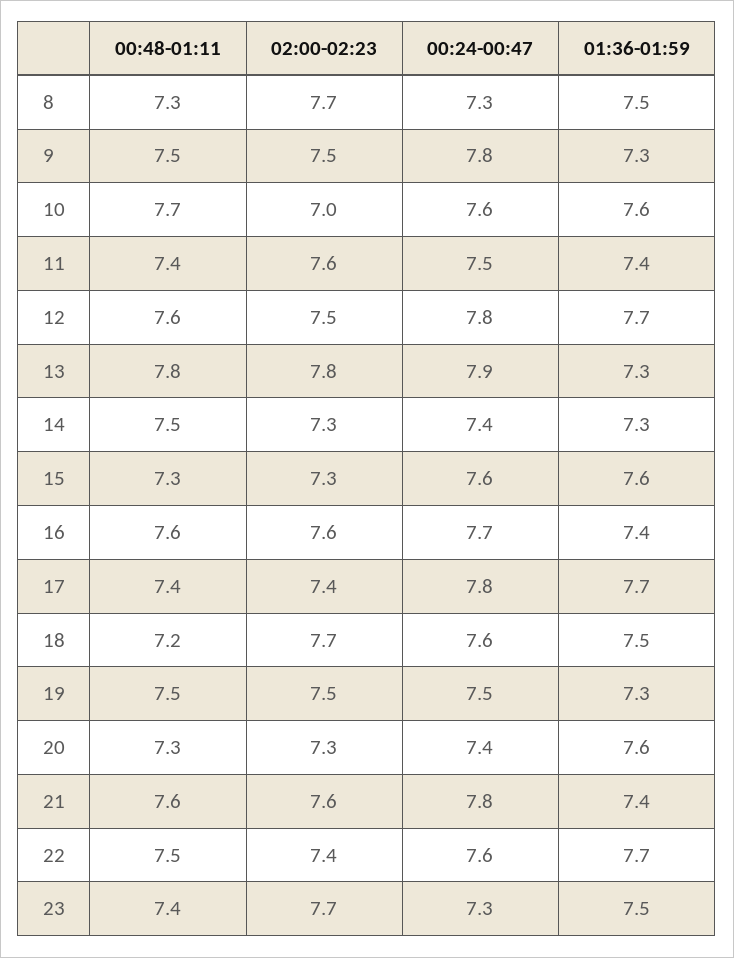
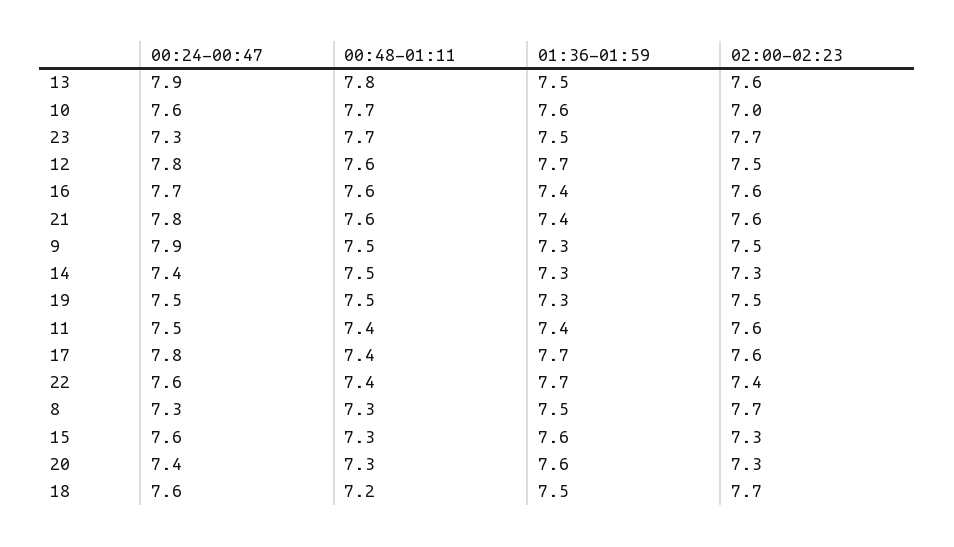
00:24-00:47, 9: 7.8 -> 7.9
02:00-02:23, 13: 7.8 -> 7.6
01:36-01:59, 13: 7.3 -> 7.5
02:00-02:23, 17: 7.4 -> 7.6
00:48-01:11, 22: 7.5 -> 7.4
00:48-01:11, 23: 7.4 -> 7.7

